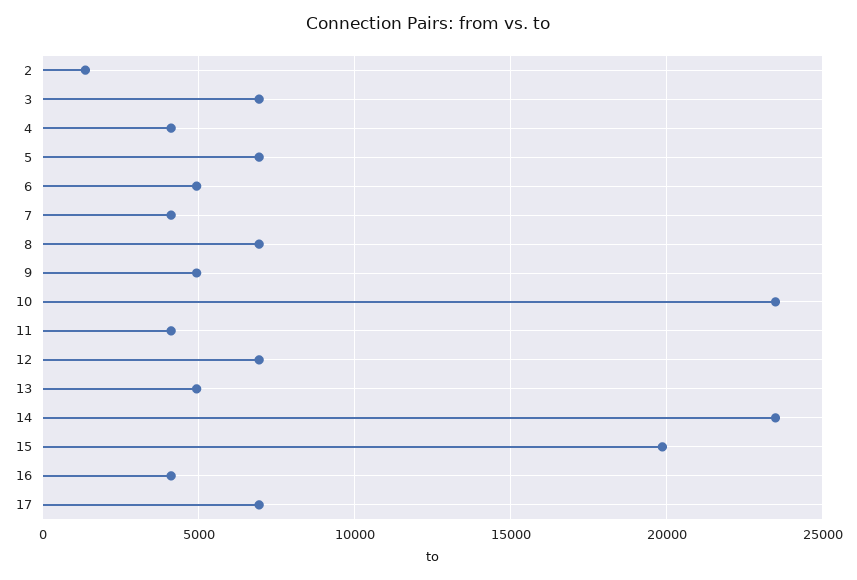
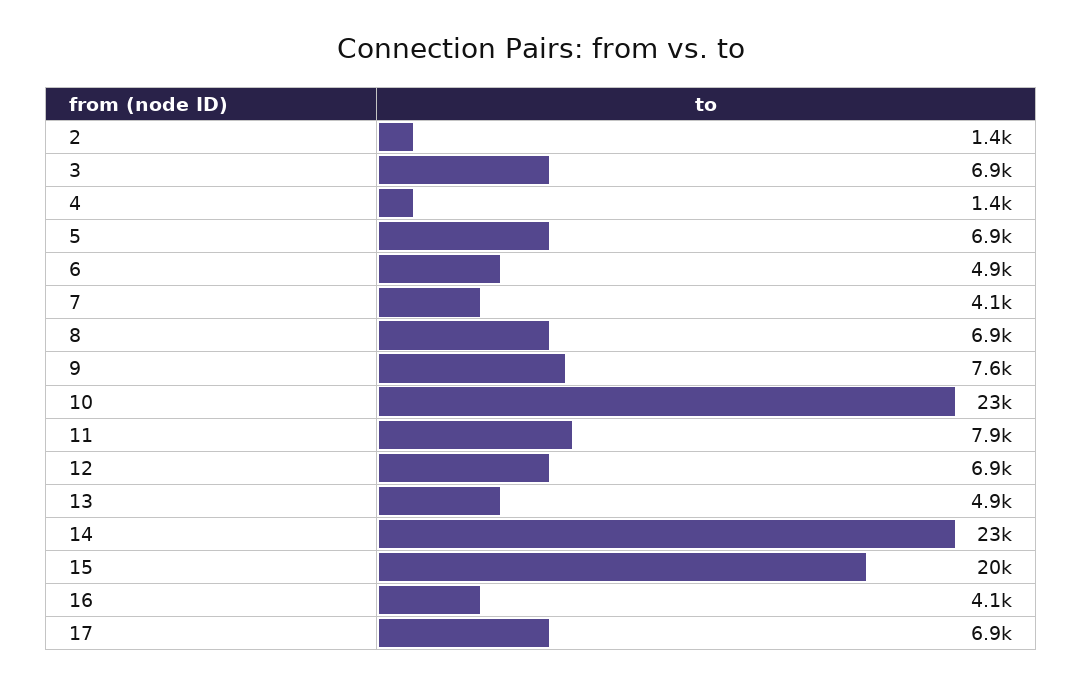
4: 4000 -> 1400
9: 5000 -> 7600
11: 4000 -> 7900

